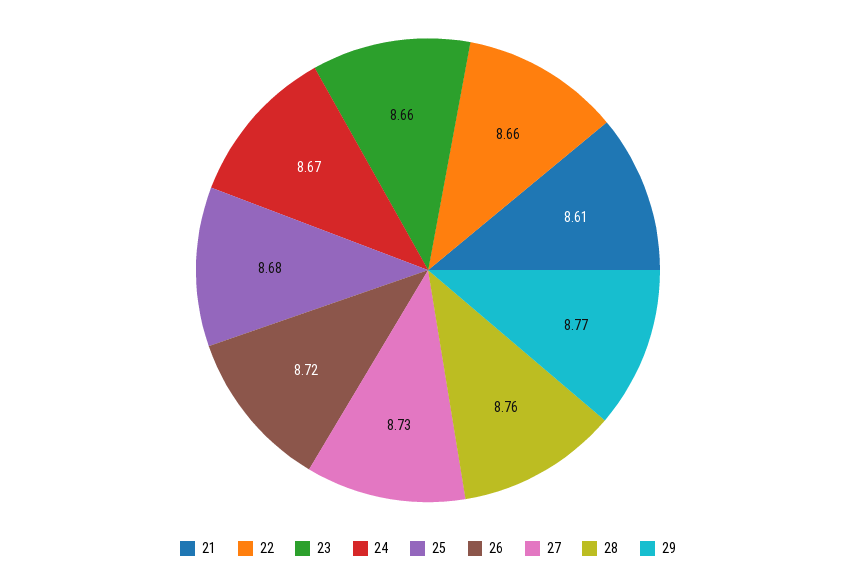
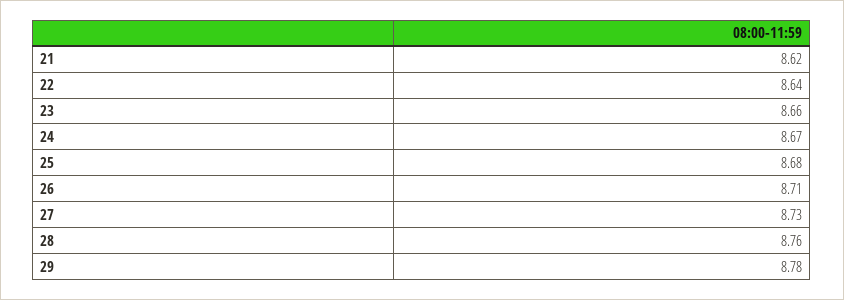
21: 8.61 -> 8.62
22: 8.66 -> 8.64
26: 8.72 -> 8.71
29: 8.77 -> 8.78

